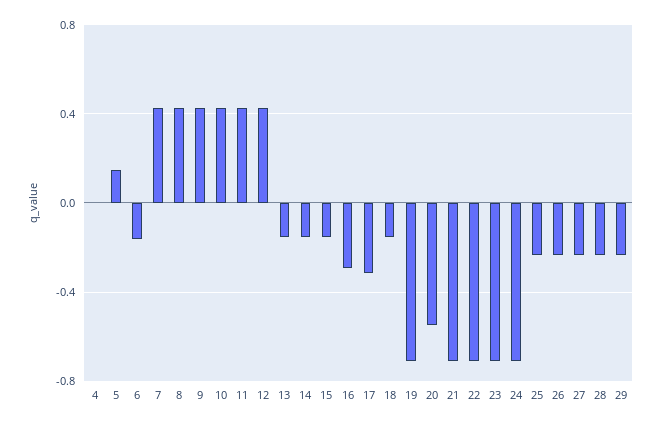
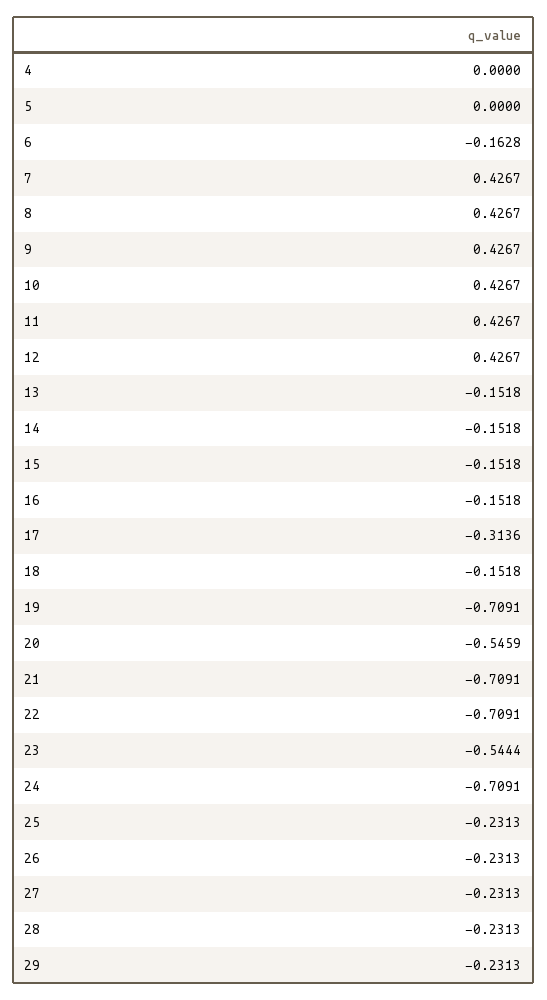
5: 0.15 -> 0
16: -0.3 -> -0.1518
23: -0.7 -> -0.5444

